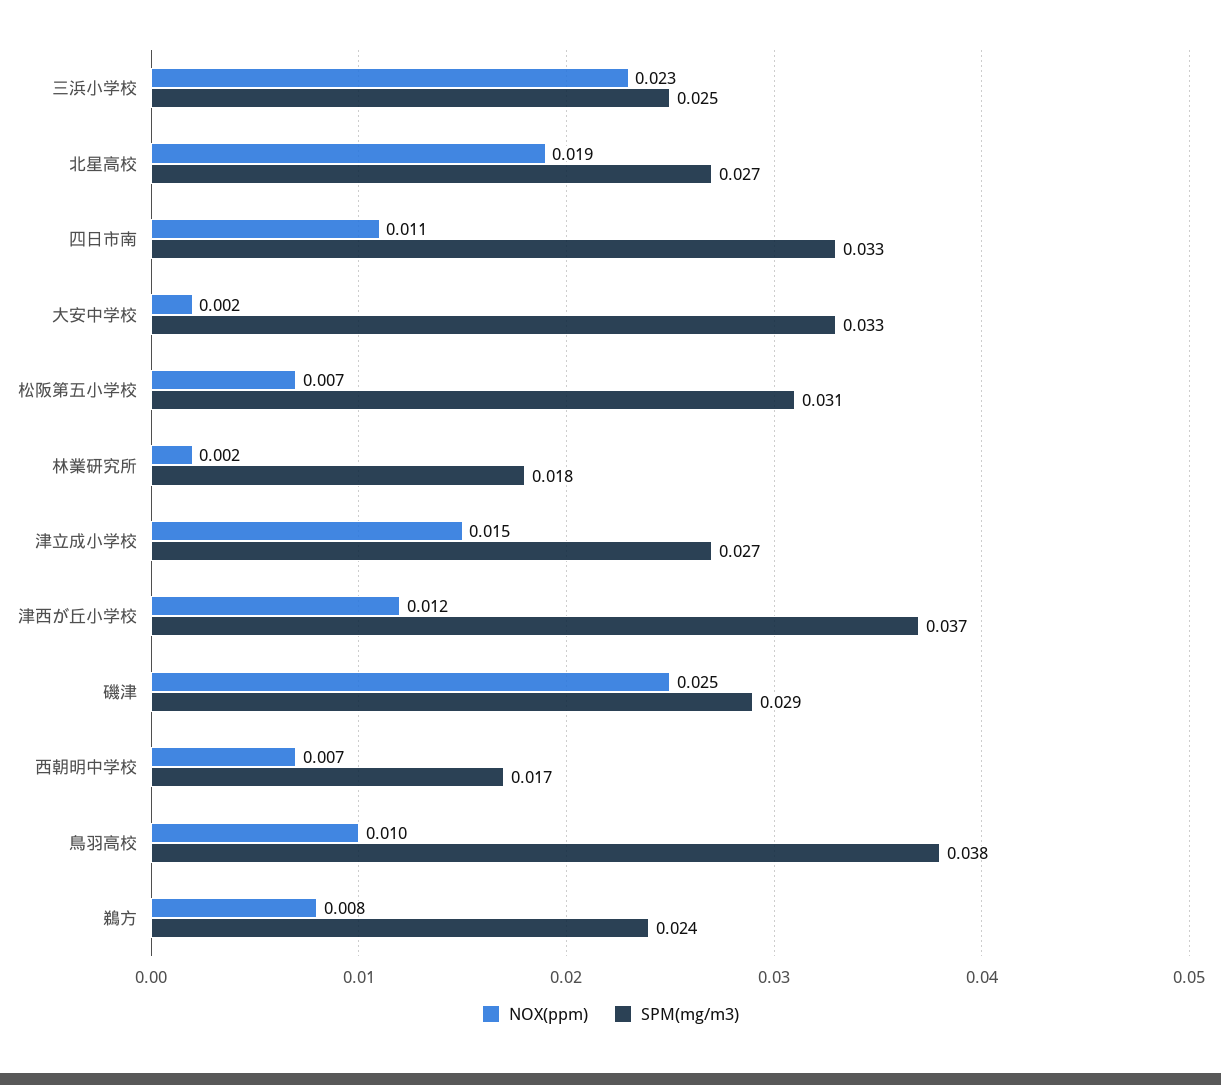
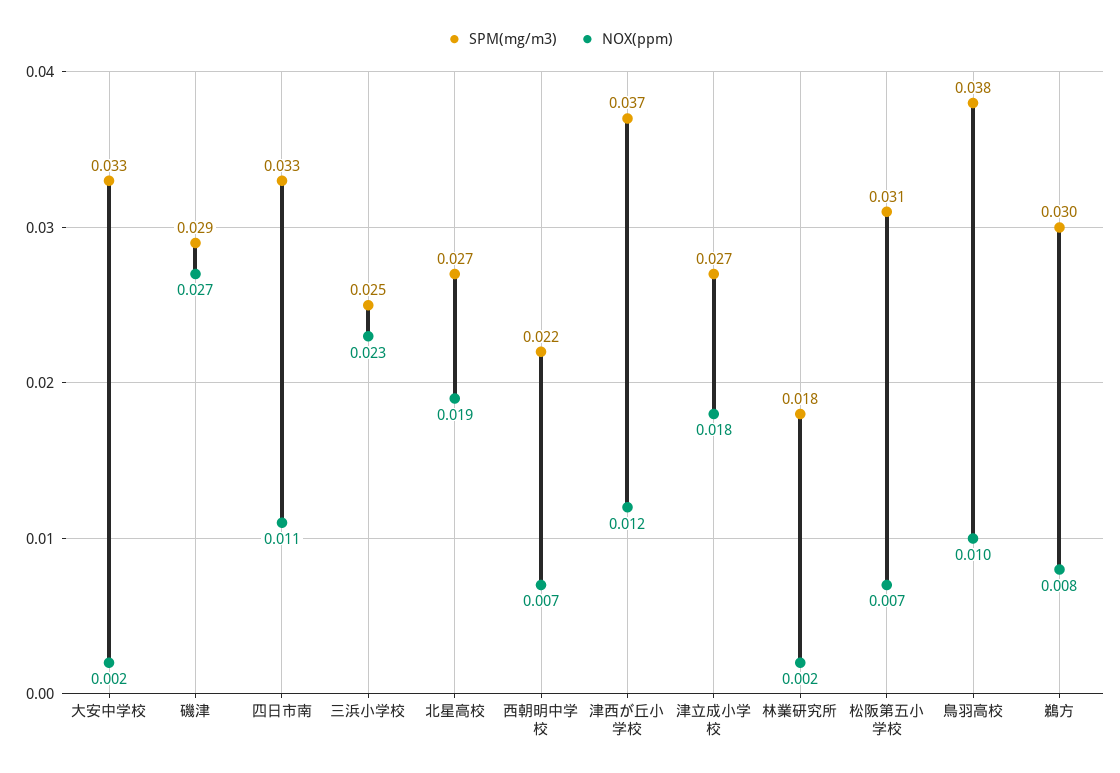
NOX(ppm), 津立成小学校: 0.015 -> 0.018
NOX(ppm), 磯津: 0.025 -> 0.027
SPM(mg/m3), 西朝明中学校: 0.017 -> 0.022
SPM(mg/m3), 鵜方: 0.024 -> 0.03

